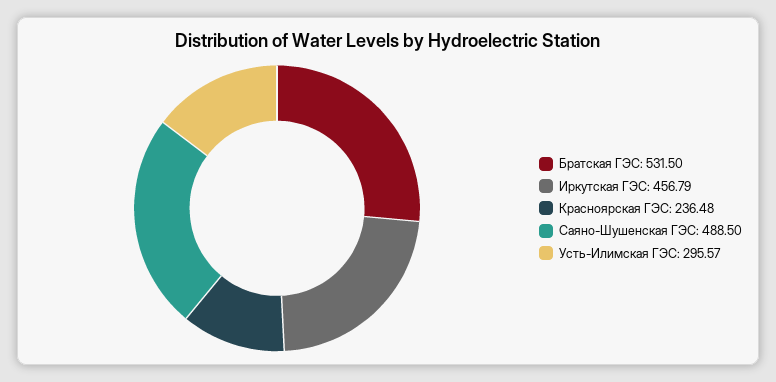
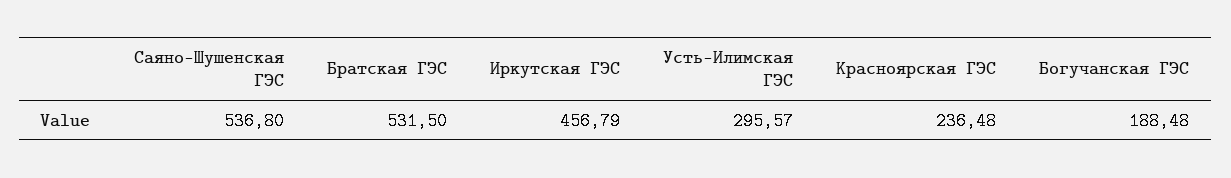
Саяно-Шушенская ГЭС: 488.5 -> 536.8
Богучанская ГЭС: none -> 188.48

